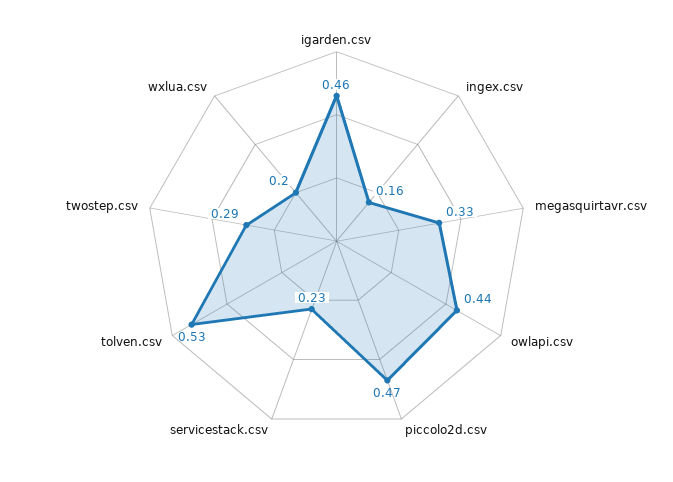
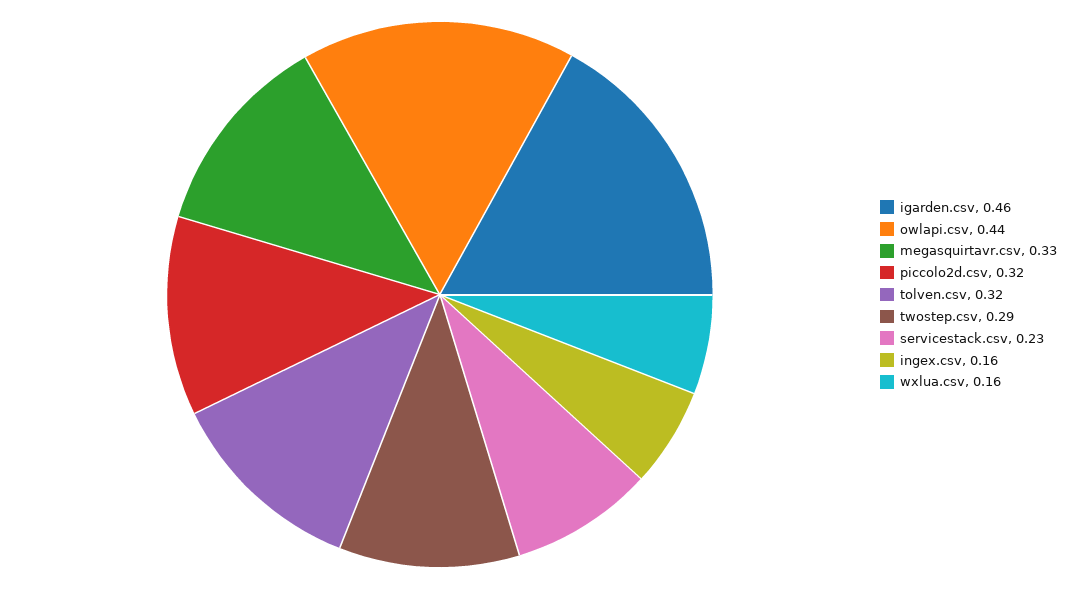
piccolo2d.csv: 0.47 -> 0.32
tolven.csv: 0.53 -> 0.32
wxlua.csv: 0.2 -> 0.16

